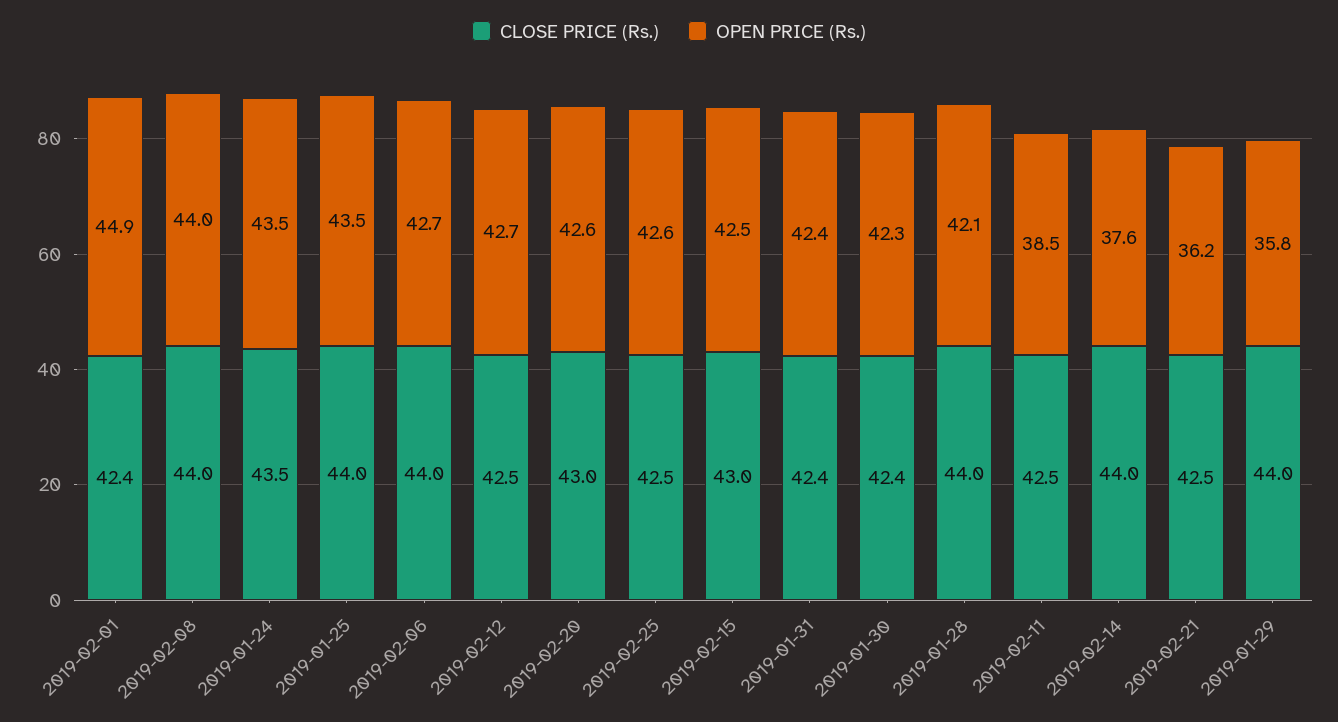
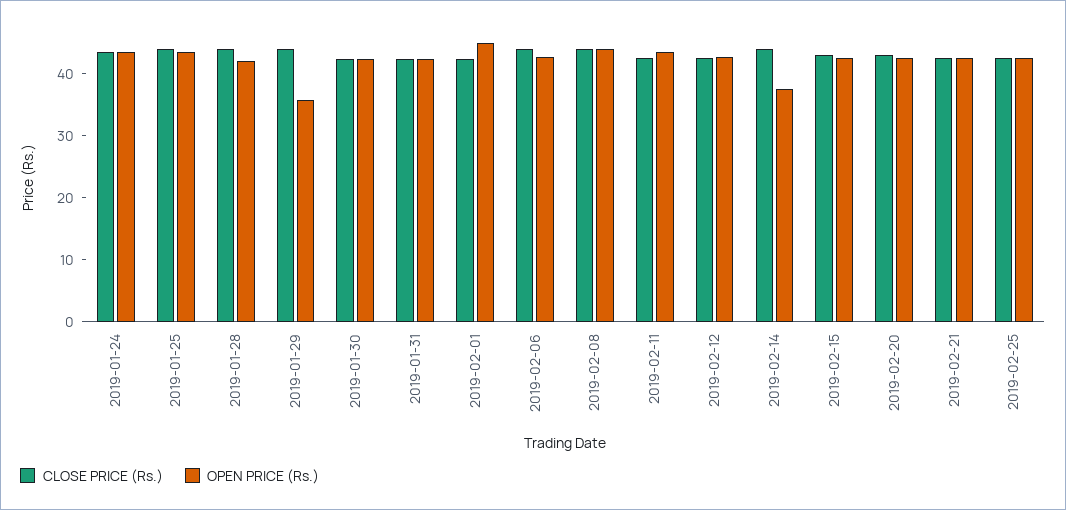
OPEN PRICE (Rs.), 2019-02-11: 38.5 -> 44
OPEN PRICE (Rs.), 2019-02-21: 36.2 -> 42

